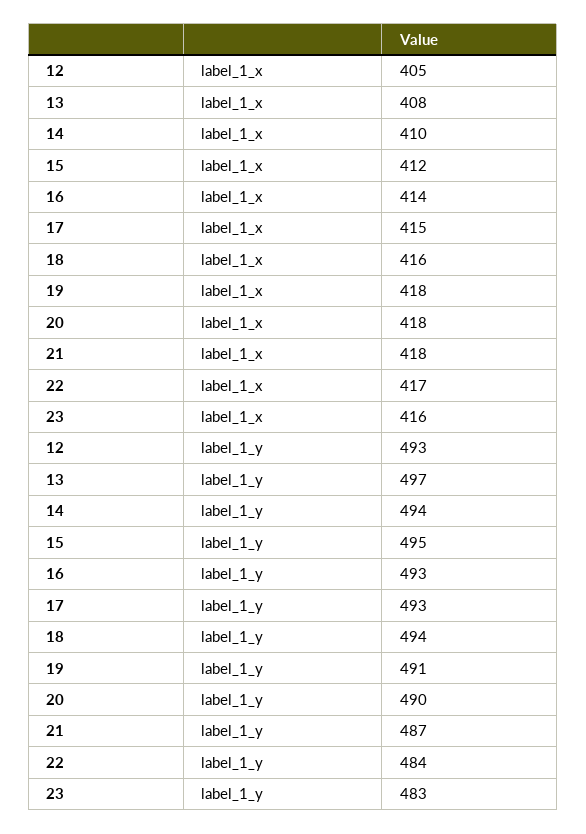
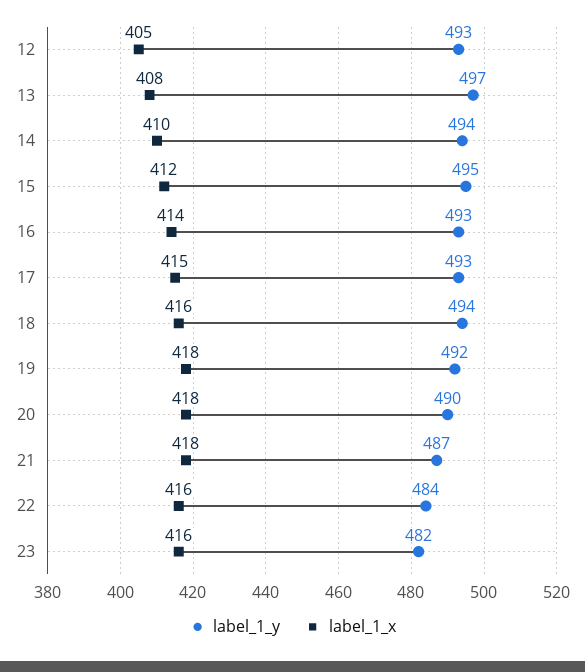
label_1_x, 22: 417 -> 416
label_1_y, 19: 491 -> 492
label_1_y, 23: 483 -> 482

